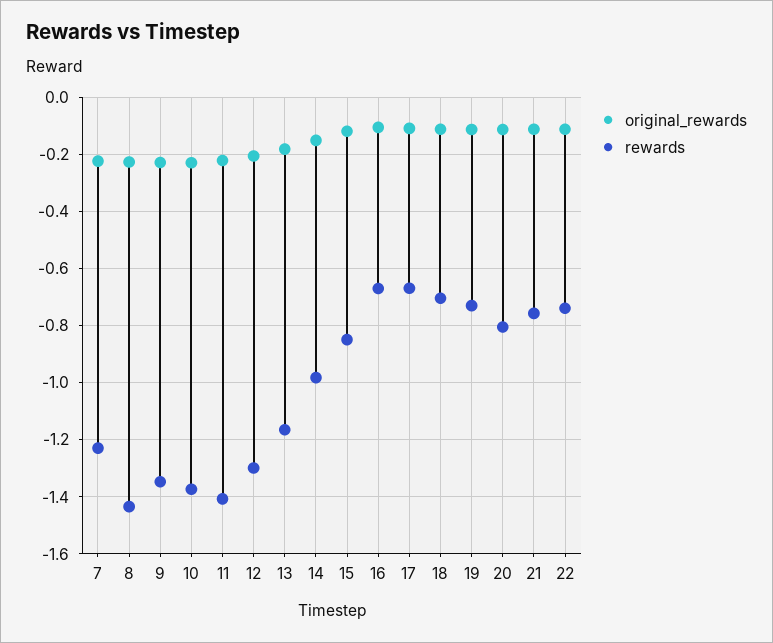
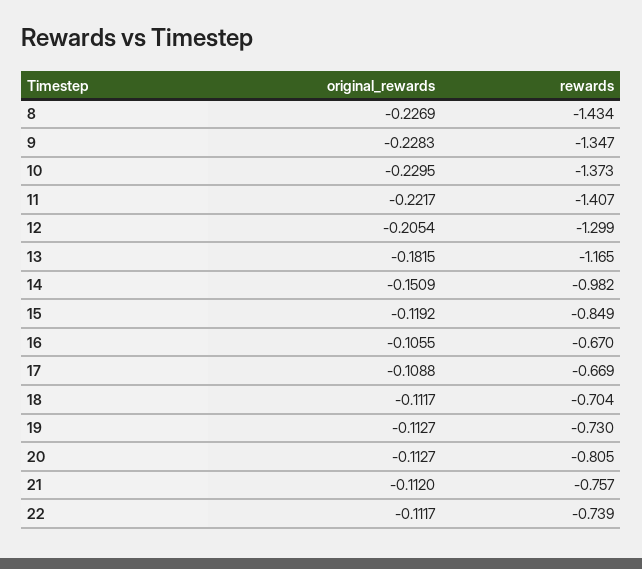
original_rewards, 7: -0.225 -> none
rewards, 7: -1.225 -> none

